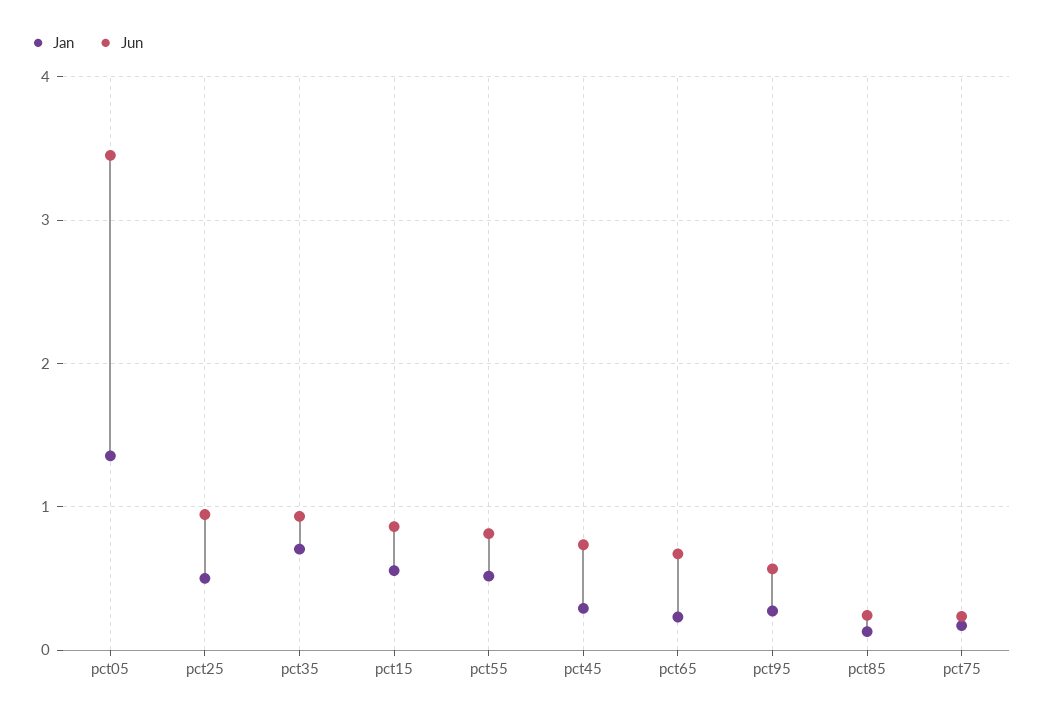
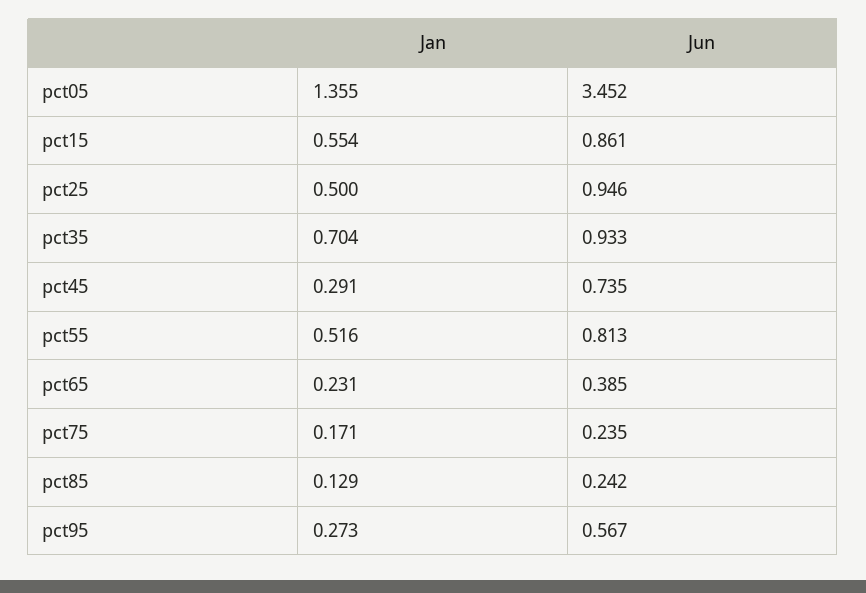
Jun, pct65: 0.7 -> 0.385

